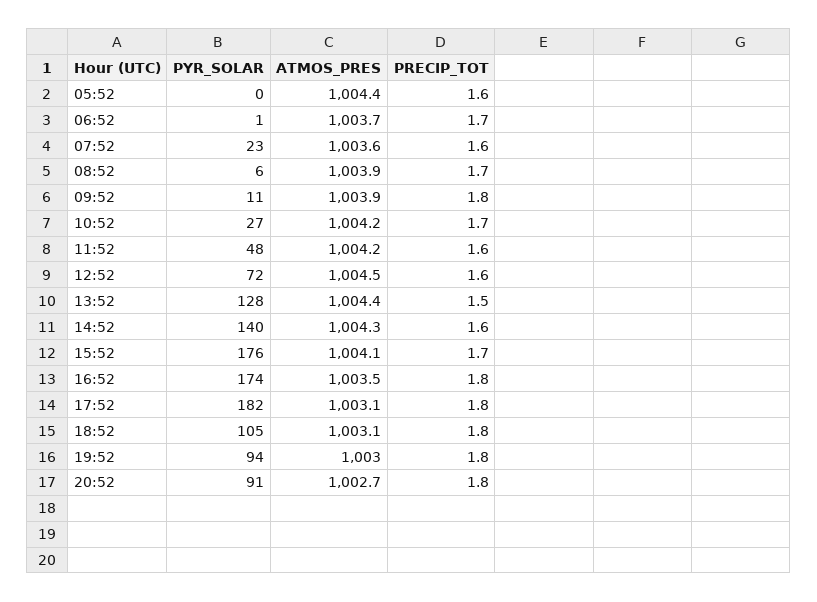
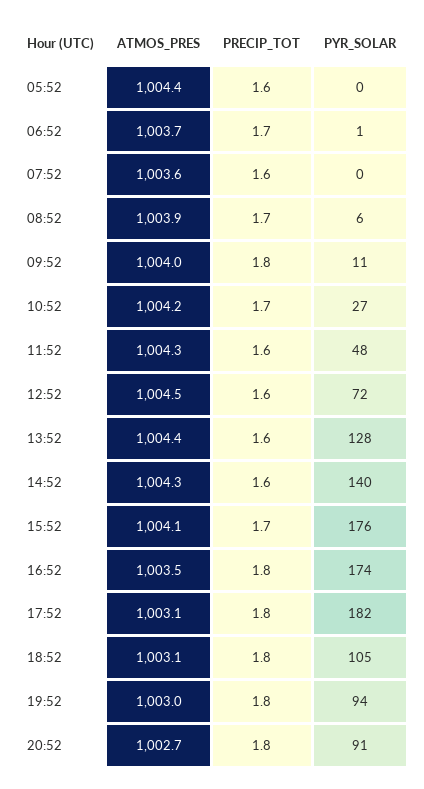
PYR_SOLAR, 07:52: 23 -> 0
ATMOS_PRES, 09:52: 1003.9 -> 1004
ATMOS_PRES, 11:52: 1004.2 -> 1004.3
PRECIP_TOT, 13:52: 1.5 -> 1.6

